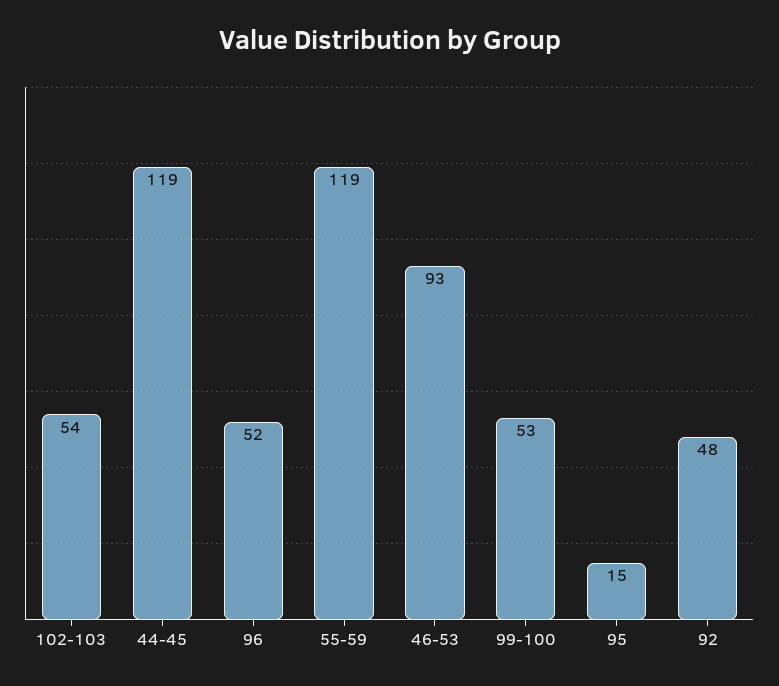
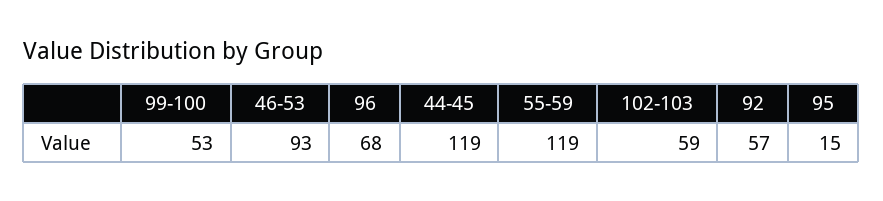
102-103: 54 -> 59
96: 52 -> 68
92: 48 -> 57

